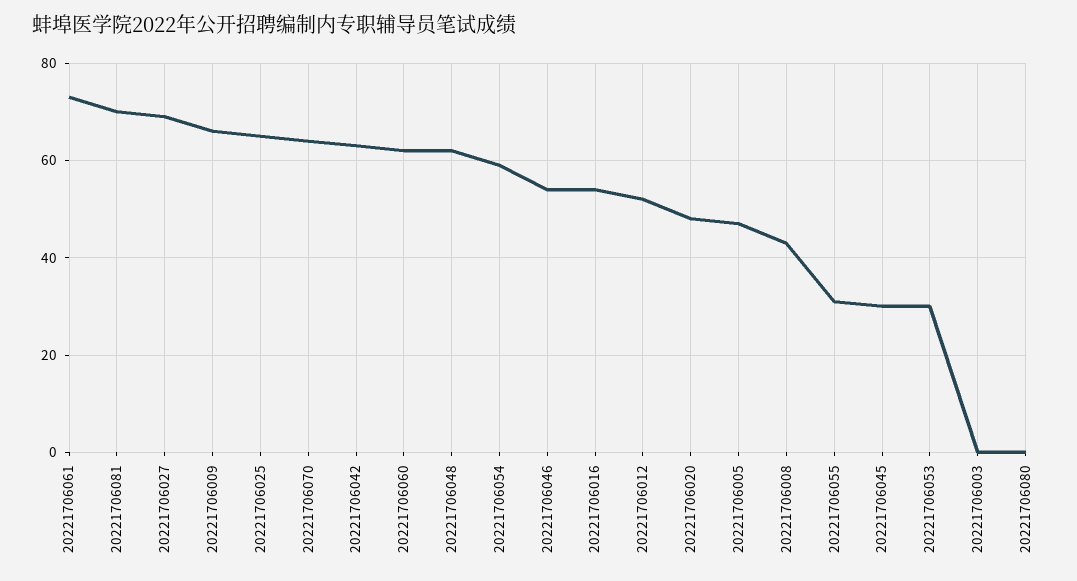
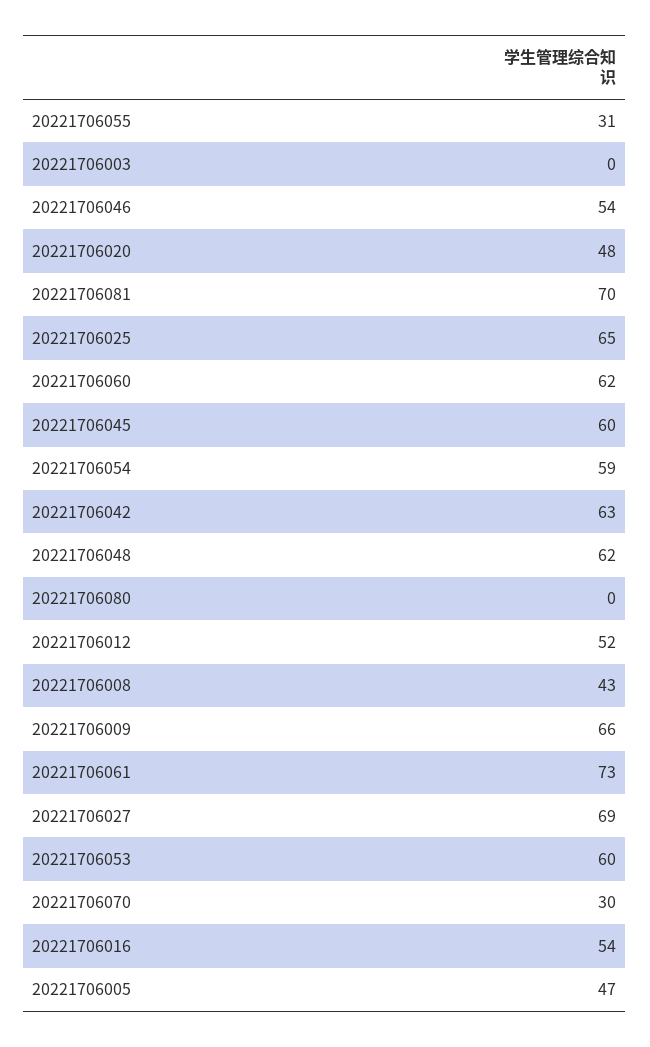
20221706070: 65 -> 30
20221706045: 30 -> 60
20221706053: 30 -> 60

